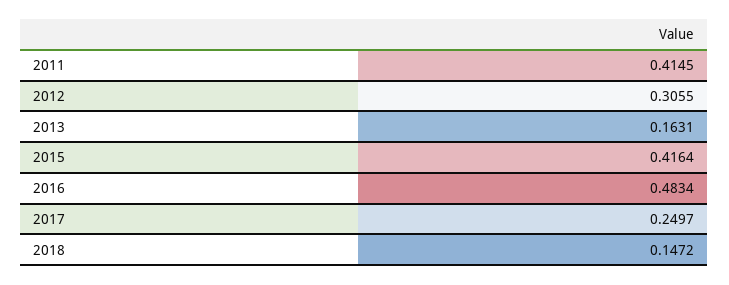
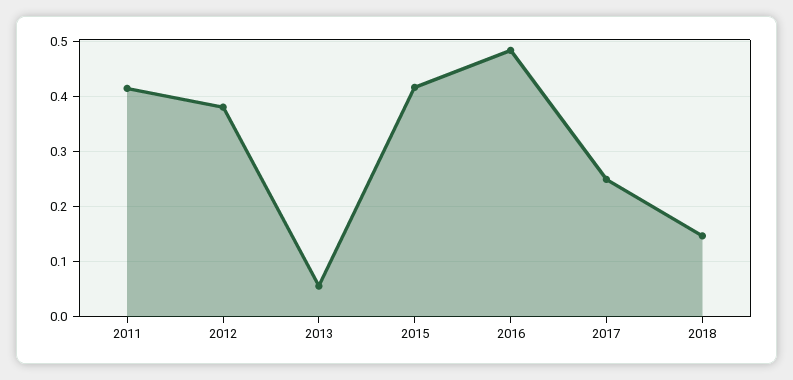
2012: 0.3055 -> 0.38
2013: 0.1631 -> 0.06

